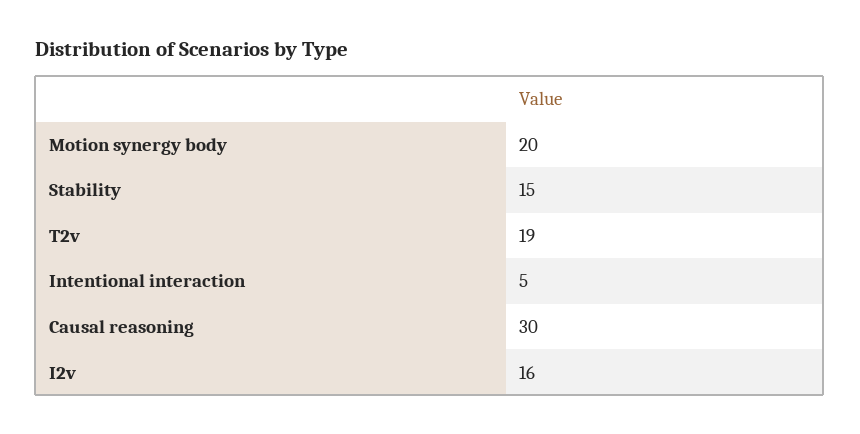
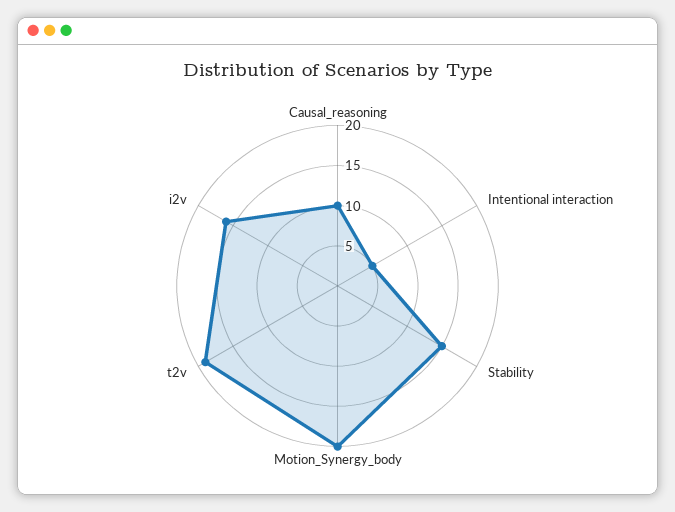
Causal reasoning: 30 -> 10

